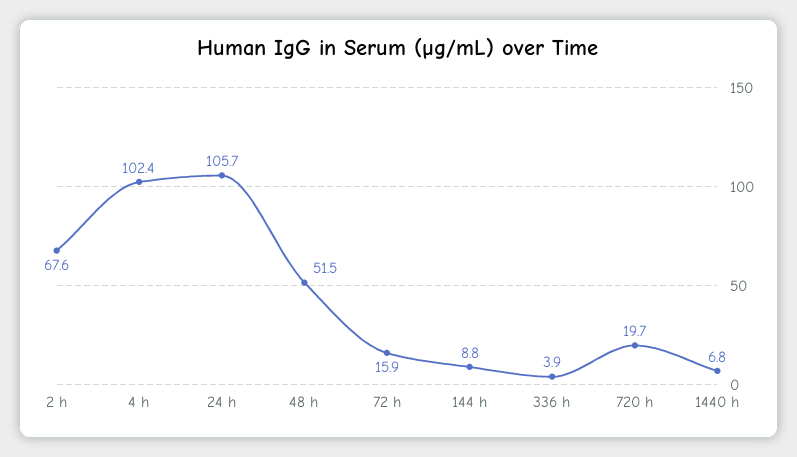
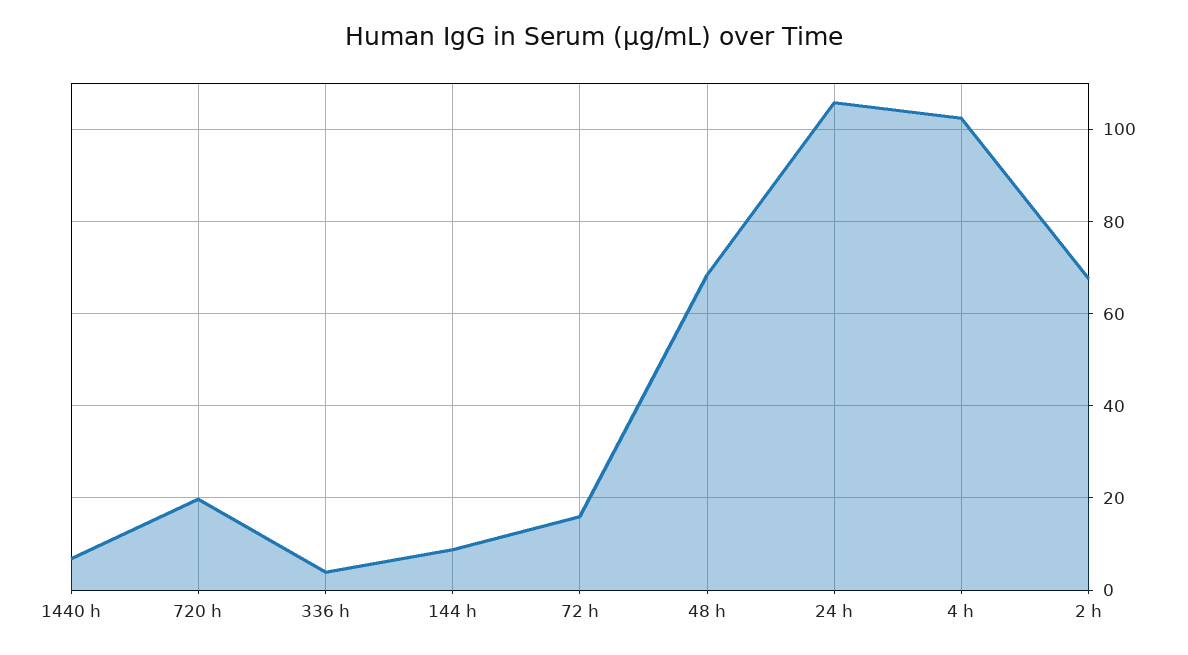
48 h: 51.5 -> 68

